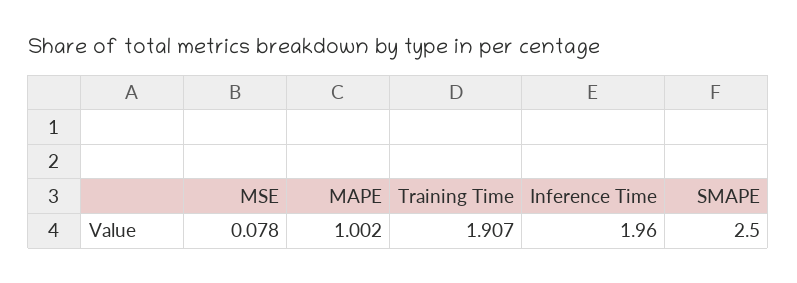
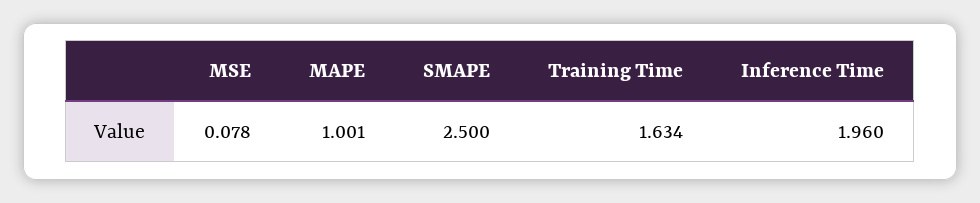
MAPE: 1.002 -> 1.001
Training Time: 1.907 -> 1.634

